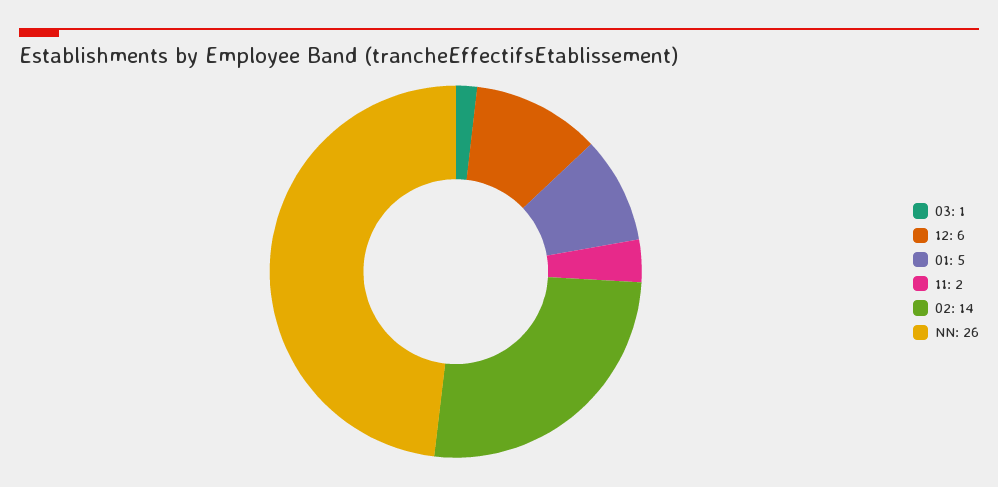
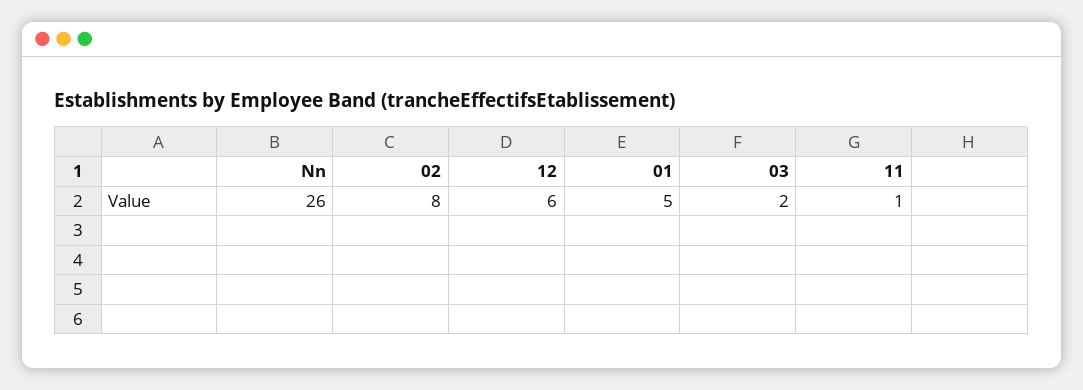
03: 1 -> 2
11: 2 -> 1
02: 14 -> 8

